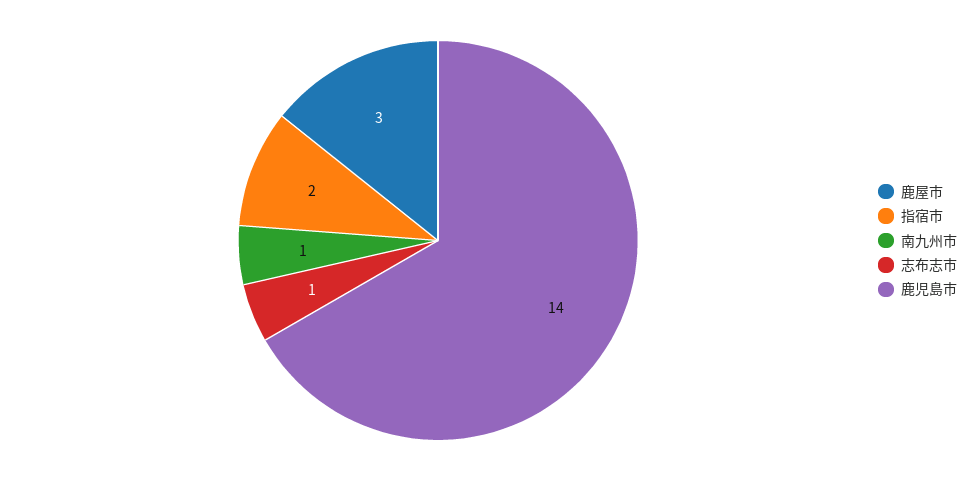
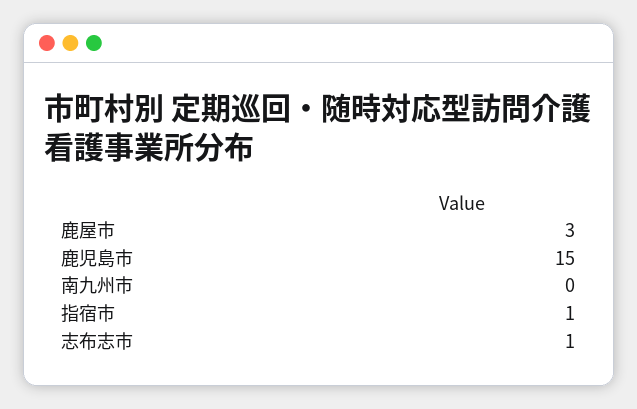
指宿市: 2 -> 1
南九州市: 1 -> 0
鹿児島市: 14 -> 15

